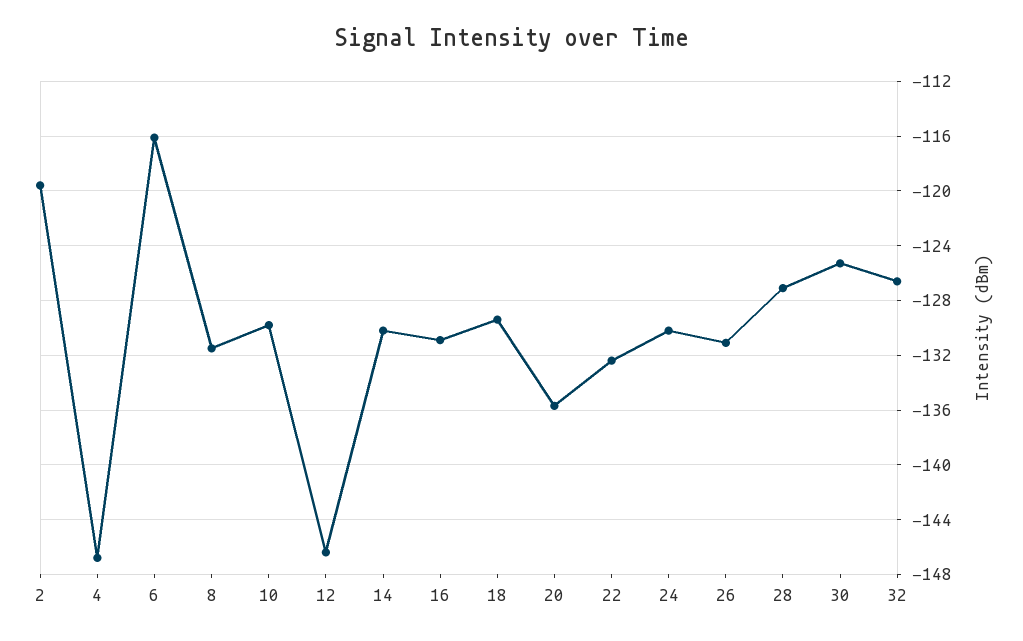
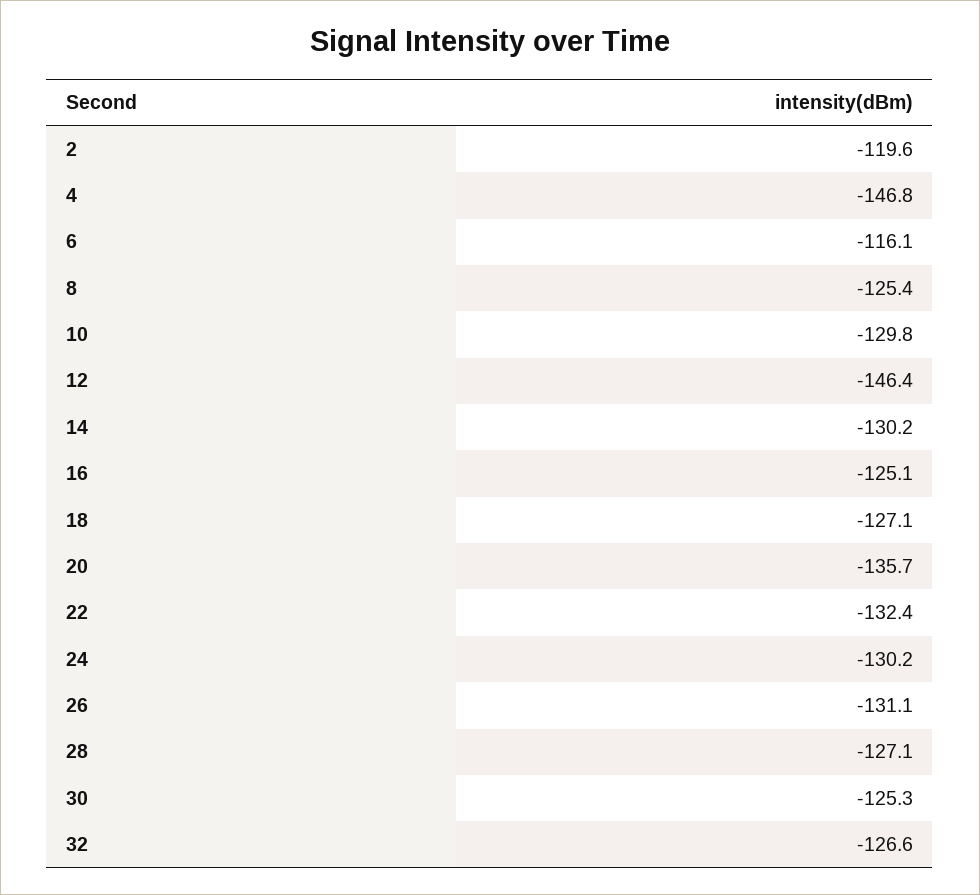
8: -131.5 -> -125.4
16: -131 -> -125.1
18: -129.5 -> -127.1

